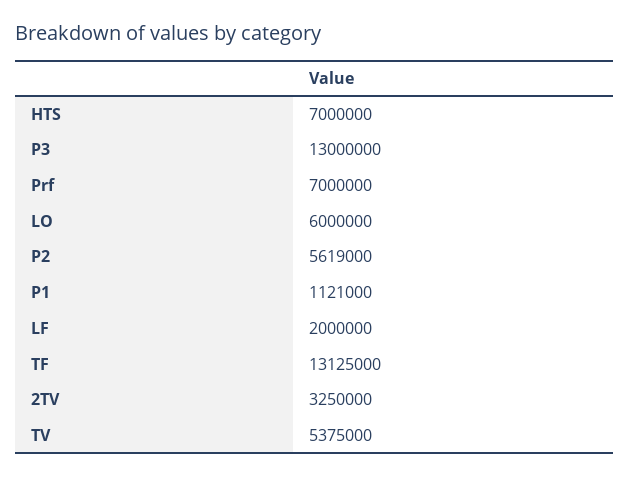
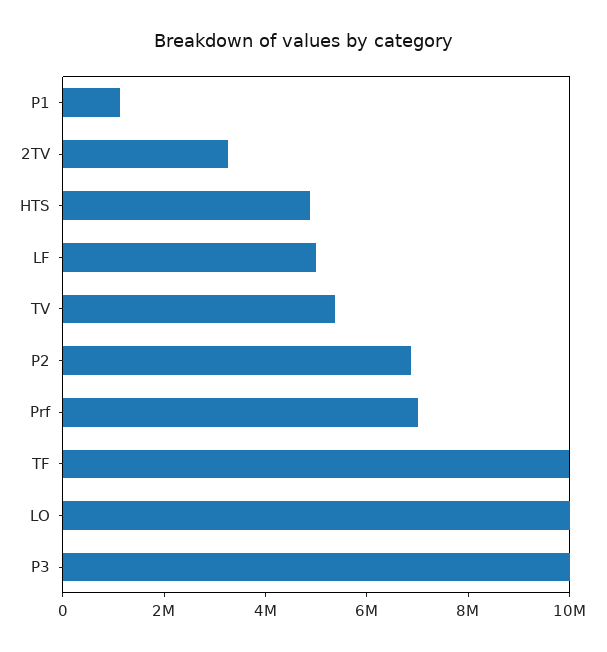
HTS: 7000000 -> 5000000
P3: 13000000 -> 10000000
LO: 6000000 -> 10000000
P2: 5619000 -> 7000000
LF: 2000000 -> 5000000
TF: 13125000 -> 10000000

